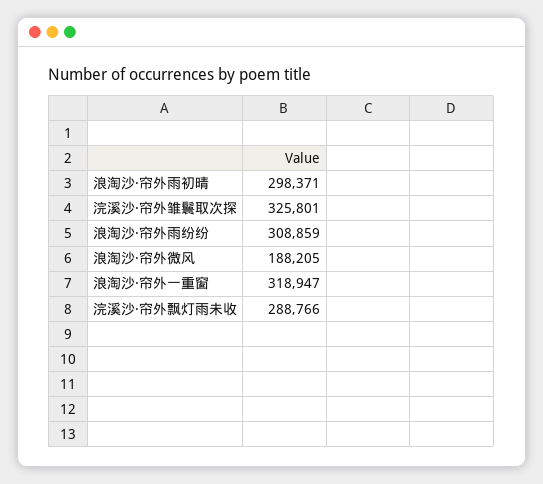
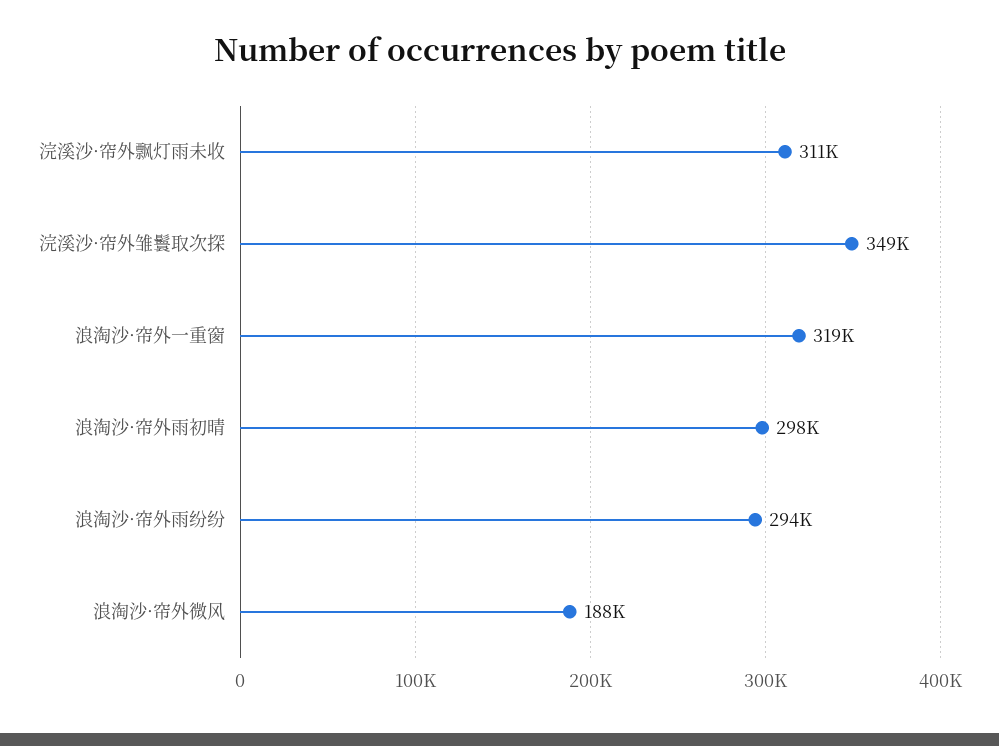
浣溪沙·帘外雏鬟取次探: 325801 -> 349000
浪淘沙·帘外雨纷纷: 308859 -> 294000
浣溪沙·帘外飘灯雨未收: 288766 -> 311000

